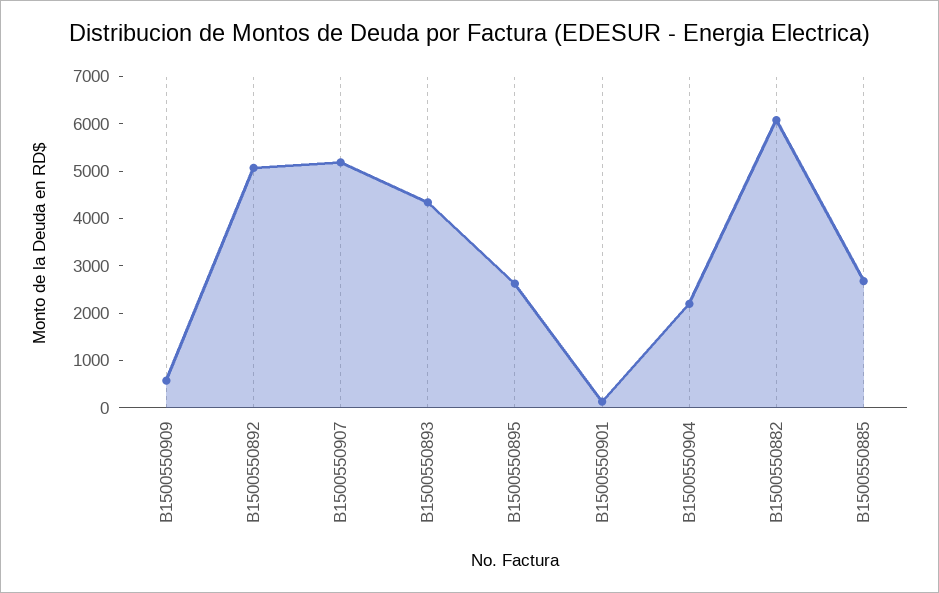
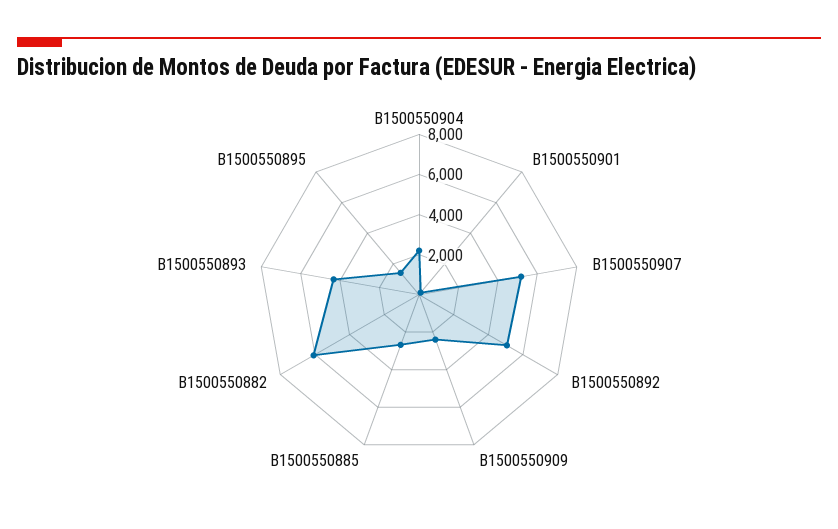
B1500550909: 600 -> 2500
B1500550895: 2600 -> 1500

